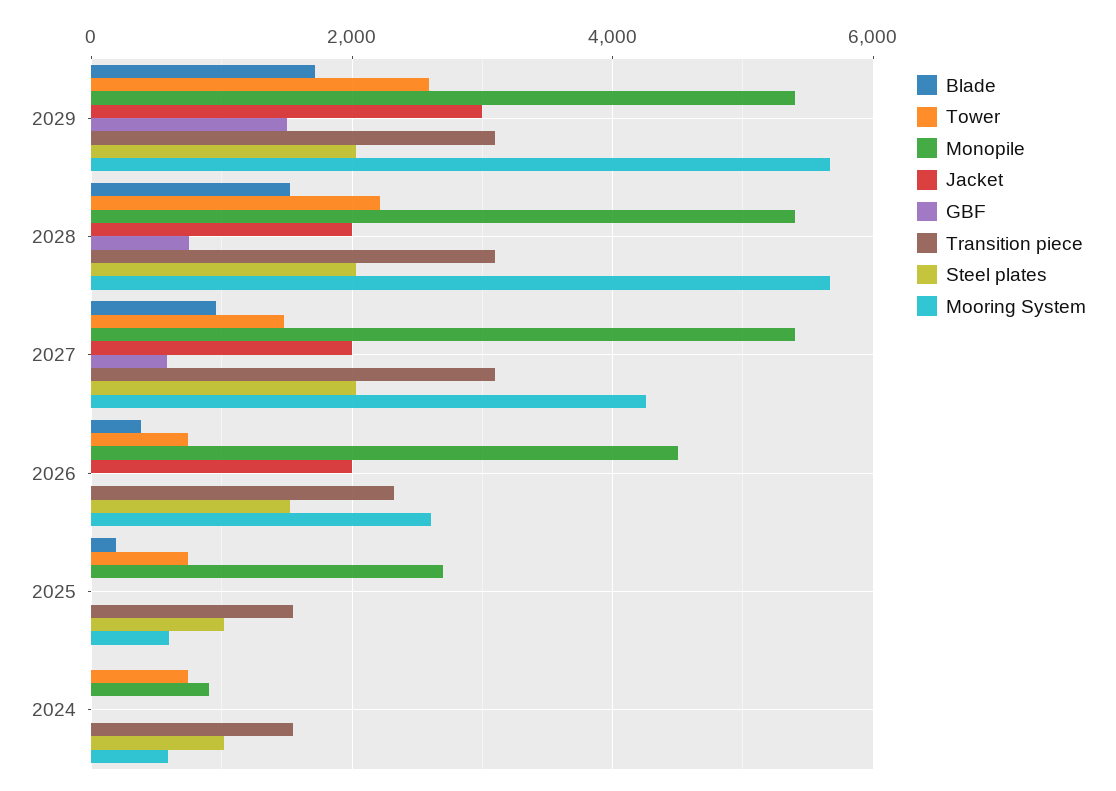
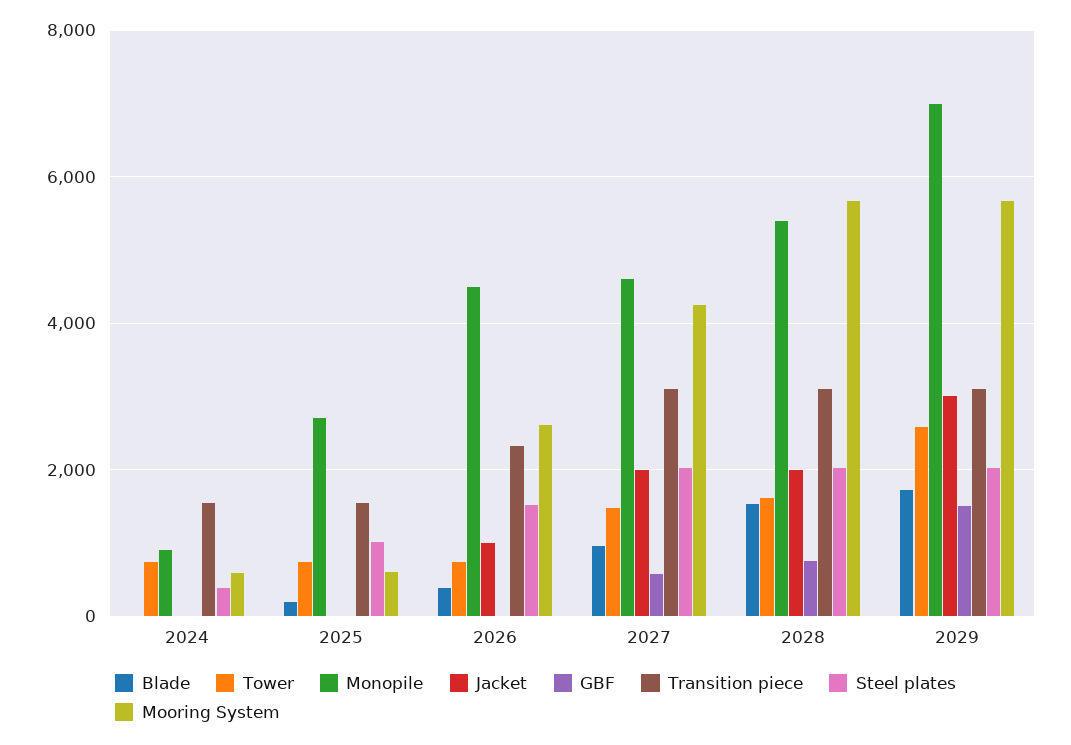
Monopile, 2029: 5400 -> 7000
Tower, 2028: 2200 -> 1600
Monopile, 2027: 5400 -> 4600
Jacket, 2026: 2000 -> 1000
Steel plates, 2024: 1000 -> 400

